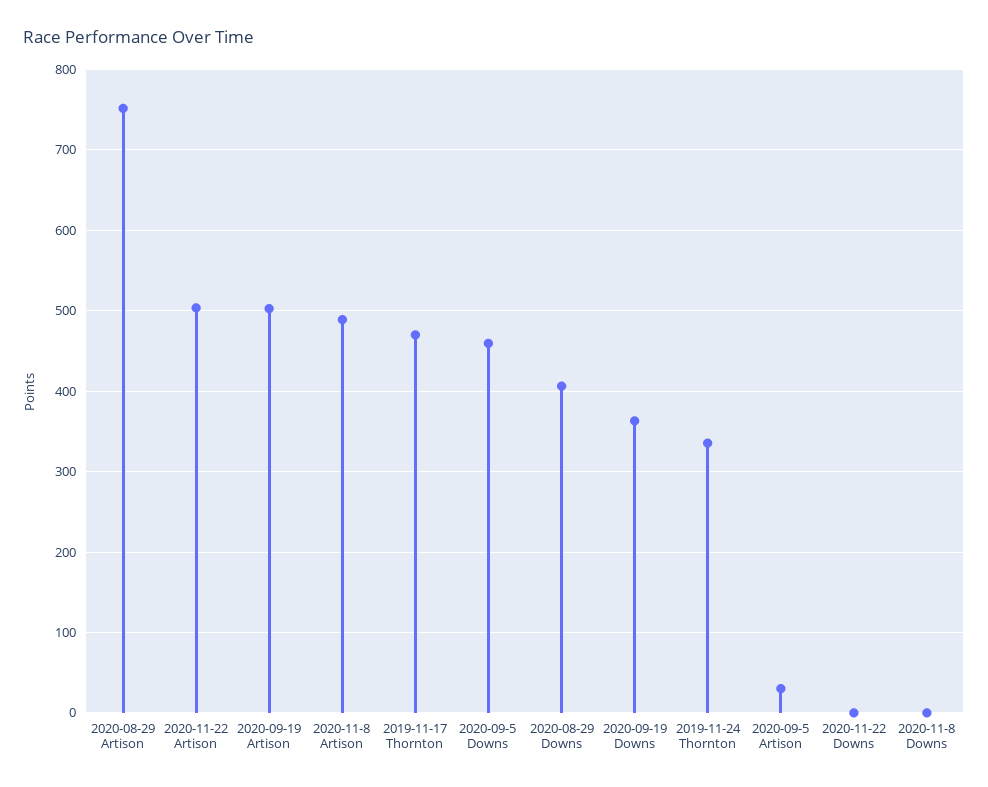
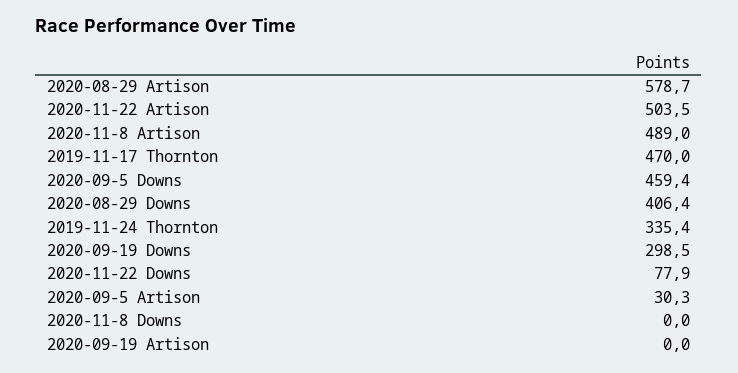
2020-08-29 Artison: 750 -> 578.7
2020-09-19 Artison: 500 -> 0
2020-09-19 Downs: 360 -> 298.5
2020-11-22 Downs: 0 -> 77.9

